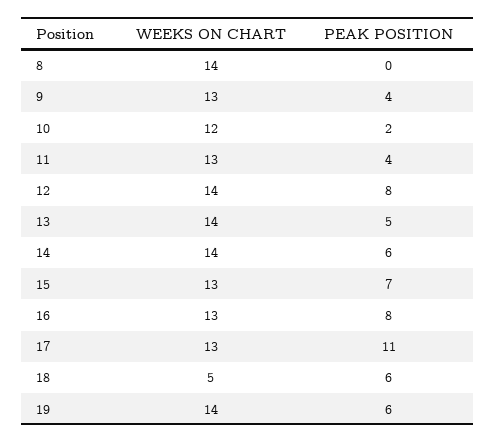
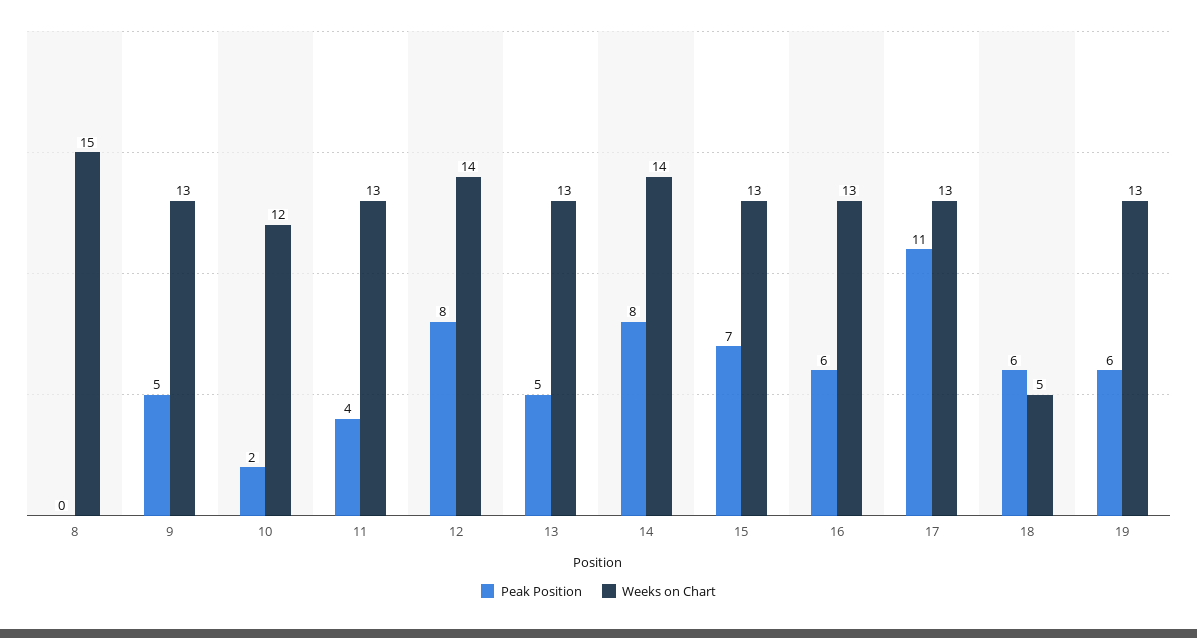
WEEKS ON CHART, 8: 14 -> 15
PEAK POSITION, 9: 4 -> 5
WEEKS ON CHART, 13: 14 -> 13
PEAK POSITION, 14: 6 -> 8
PEAK POSITION, 16: 8 -> 6
WEEKS ON CHART, 19: 14 -> 13

